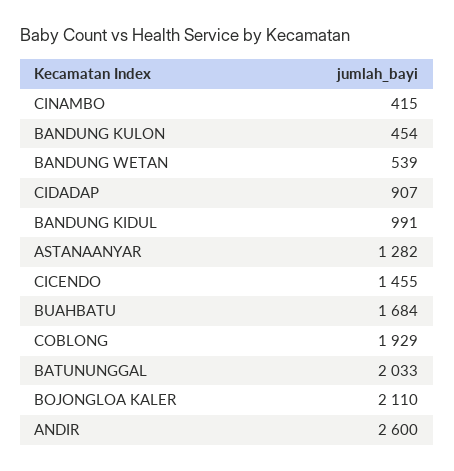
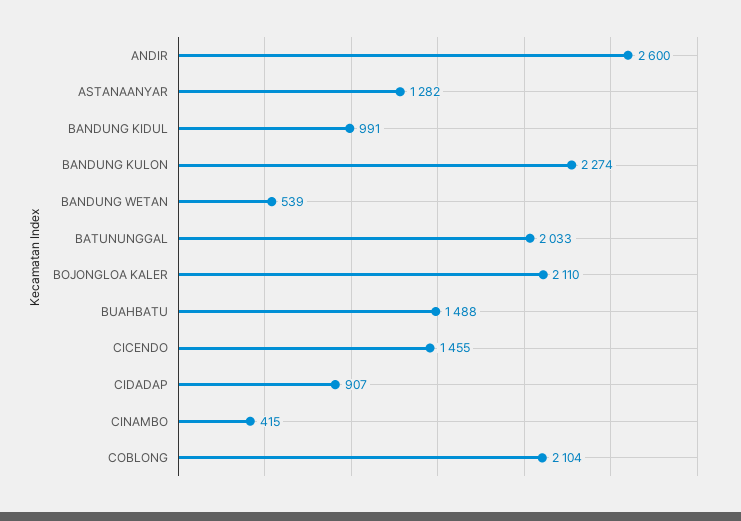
BANDUNG KULON: 454 -> 2274
BUAHBATU: 1684 -> 1488
COBLONG: 1929 -> 2104

